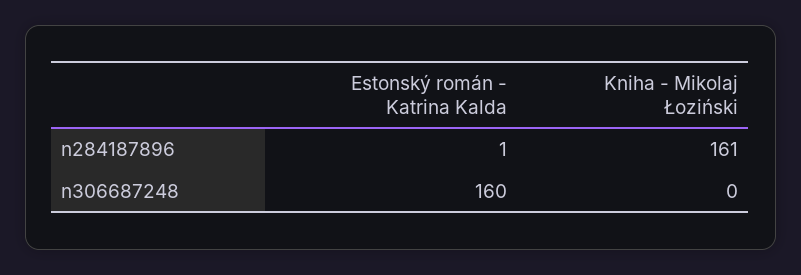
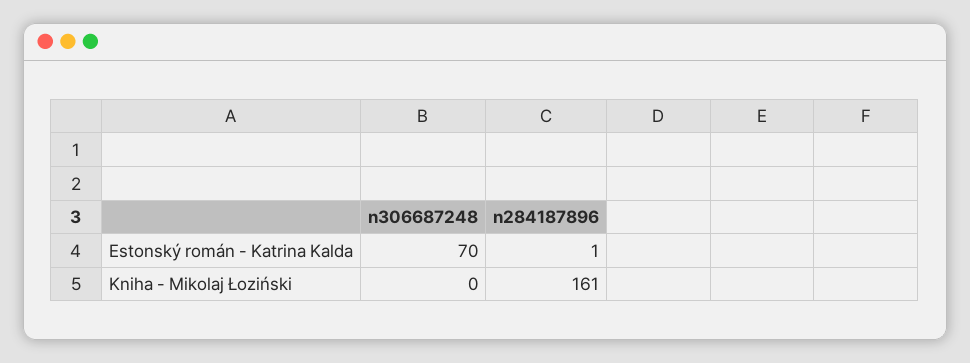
Estonský román - Katrina Kalda, n306687248: 160 -> 70

